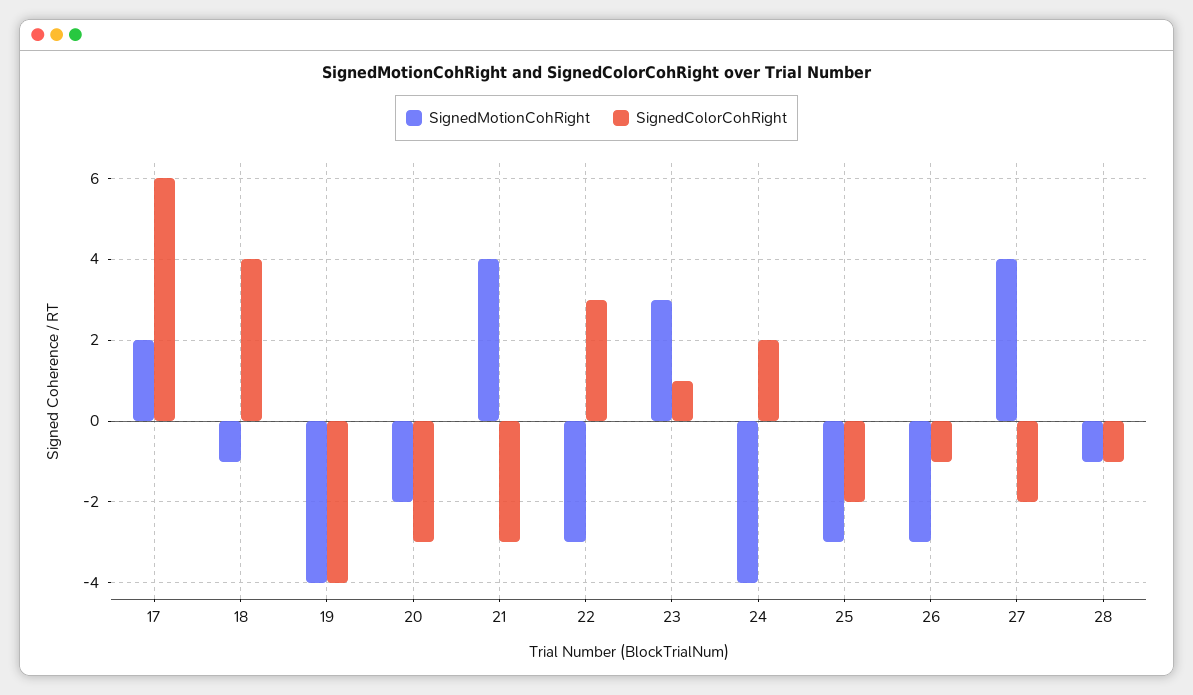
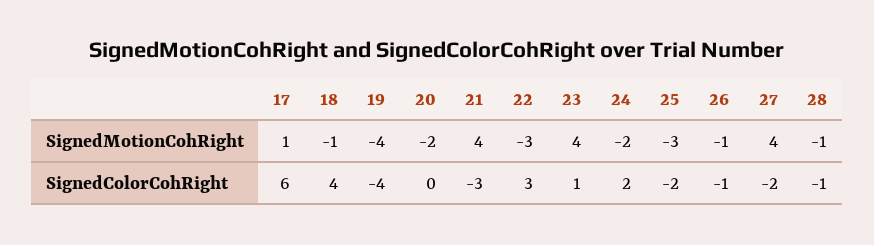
SignedMotionCohRight, 17: 2 -> 1
SignedColorCohRight, 20: -3 -> 0
SignedMotionCohRight, 23: 3 -> 4
SignedMotionCohRight, 24: -4 -> -2
SignedMotionCohRight, 26: -3 -> -1

